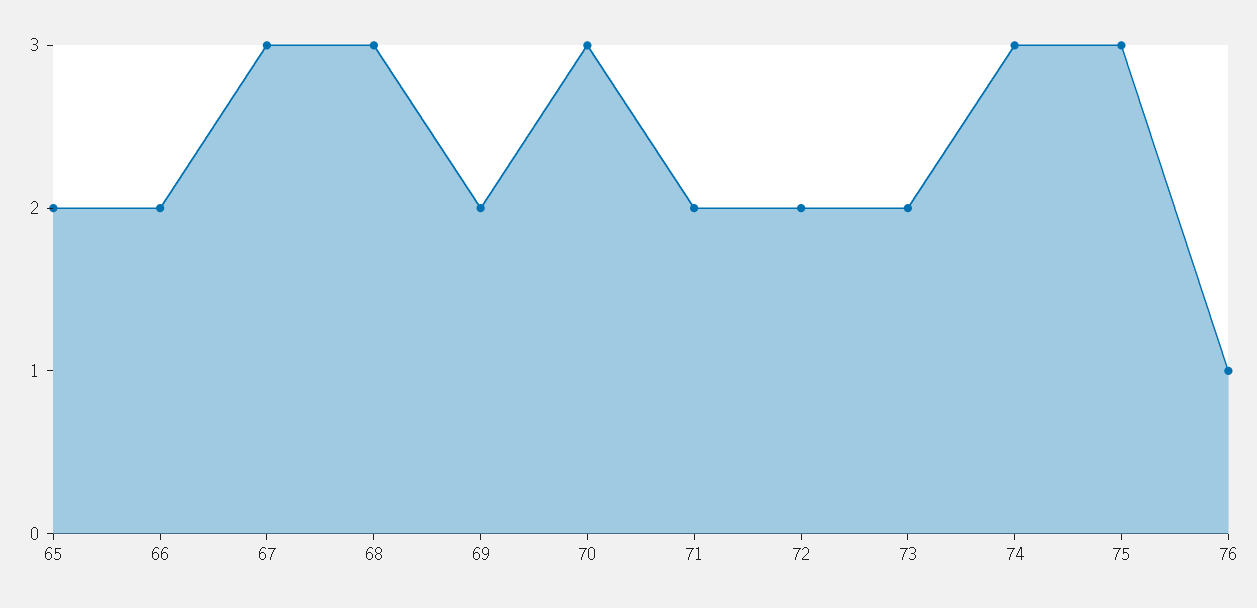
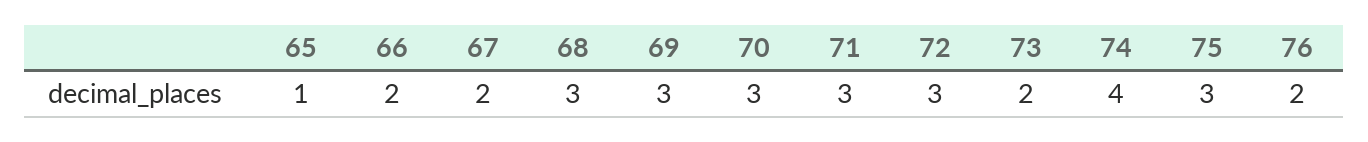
65: 2 -> 1
67: 3 -> 2
69: 2 -> 3
71: 2 -> 3
72: 2 -> 3
74: 3 -> 4
76: 1 -> 2

